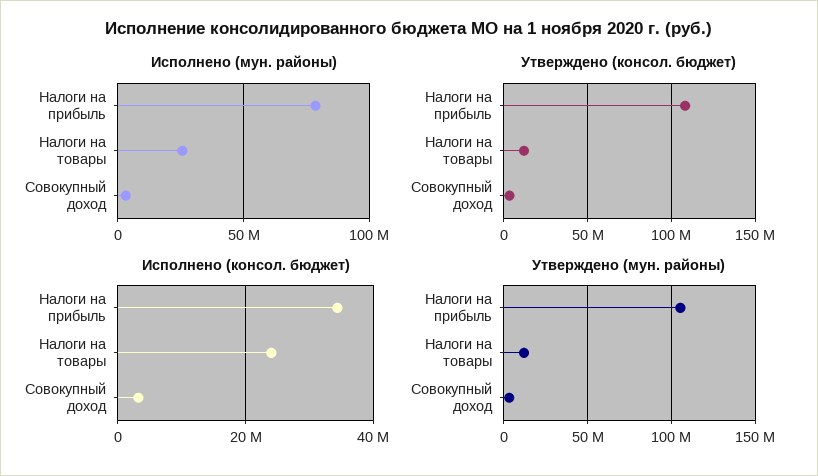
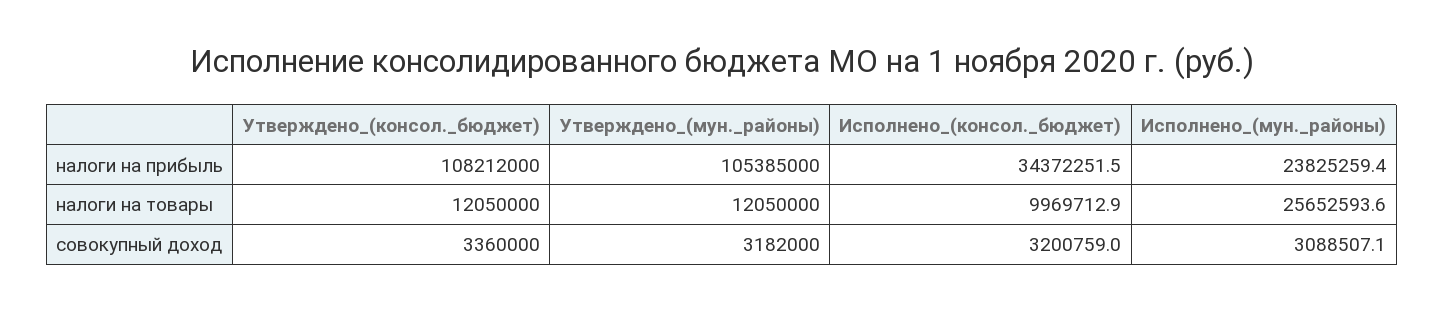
Исполнено (мун. районы), Налоги на прибыль: 80000000 -> 23825259.4
Исполнено (консол. бюджет), Налоги на товары: 24000000 -> 9969712.9

